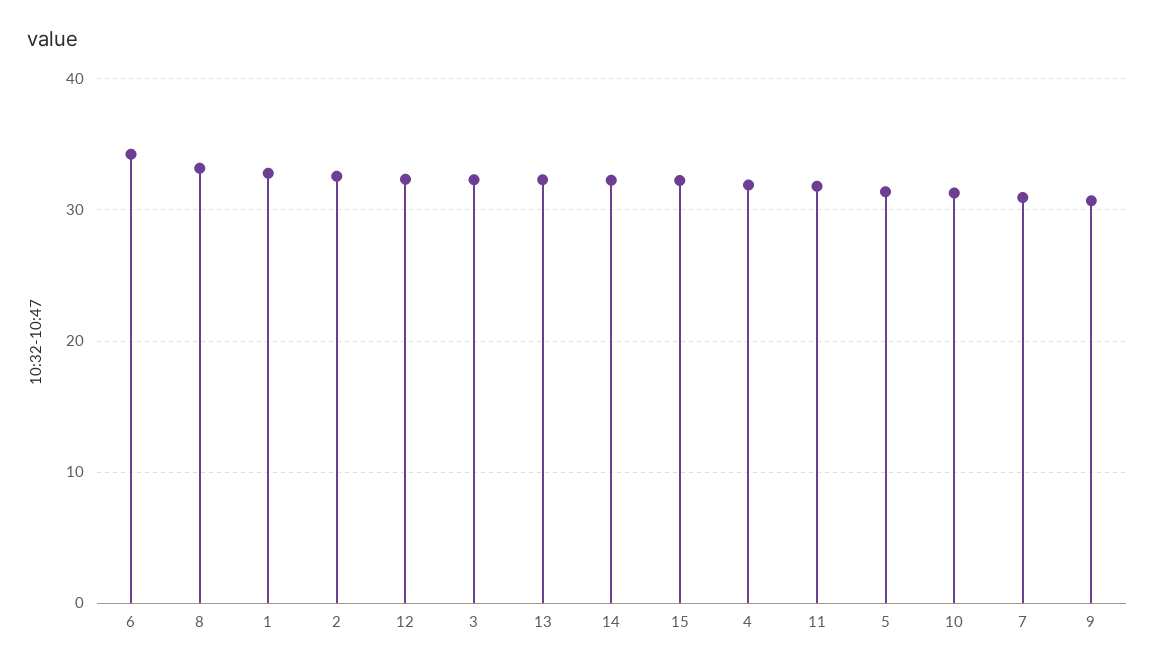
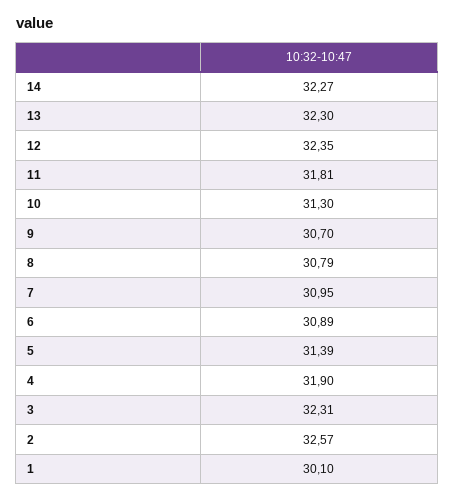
6: 34 -> 30.89
8: 33 -> 30.79
1: 33 -> 30.1
15: 32 -> none

